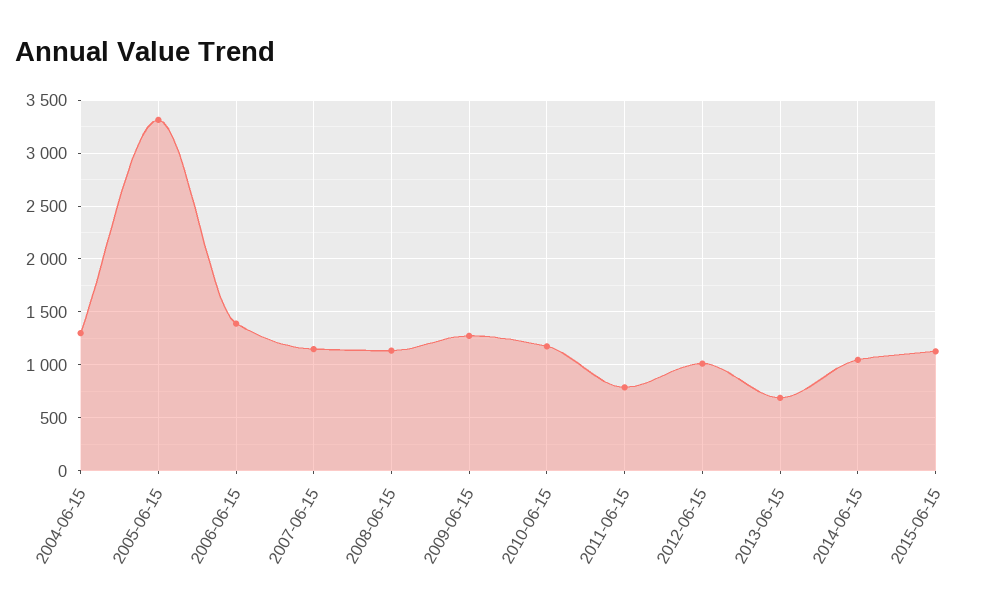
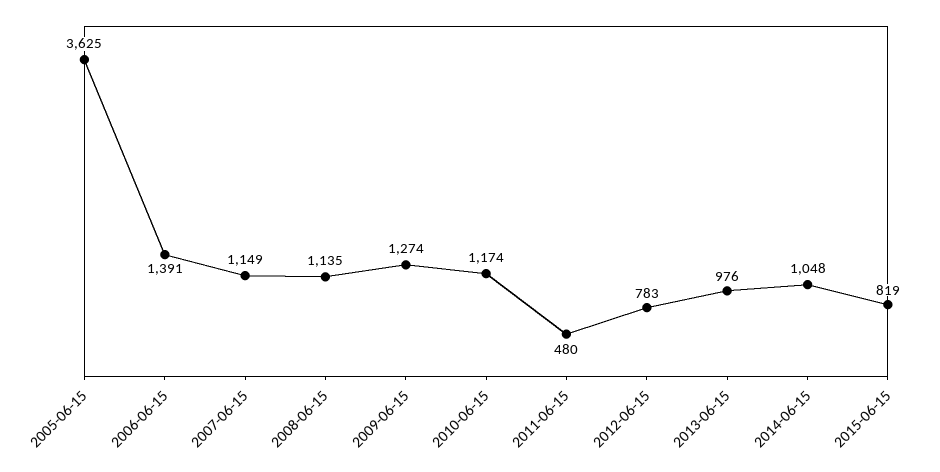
2004-06-15: 1300 -> none
2005-06-15: 3300 -> 3625
2011-06-15: 800 -> 480
2012-06-15: 1000 -> 783
2013-06-15: 700 -> 976
2015-06-15: 1100 -> 819

